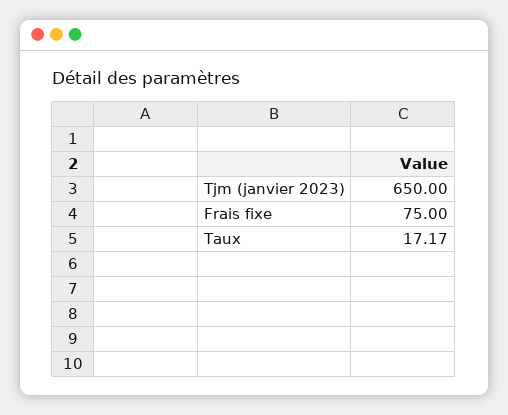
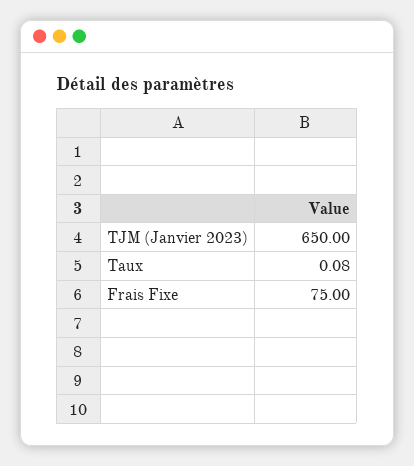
Taux: 17.17 -> 0.08

